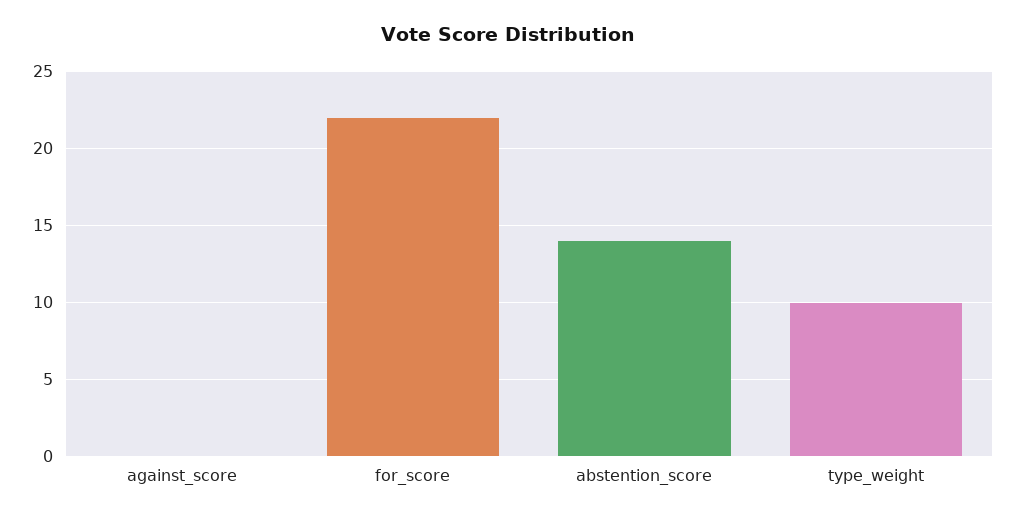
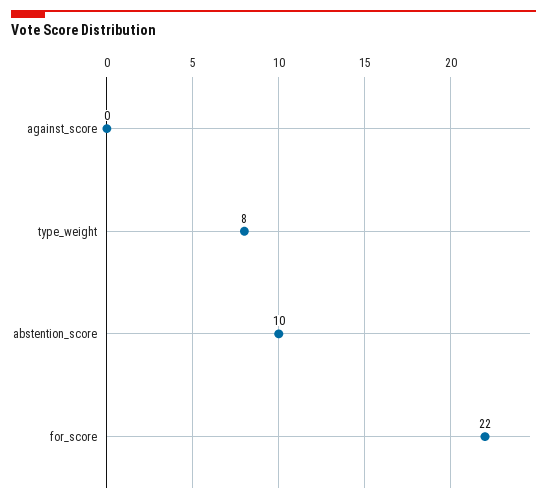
abstention_score: 14 -> 10
type_weight: 10 -> 8

